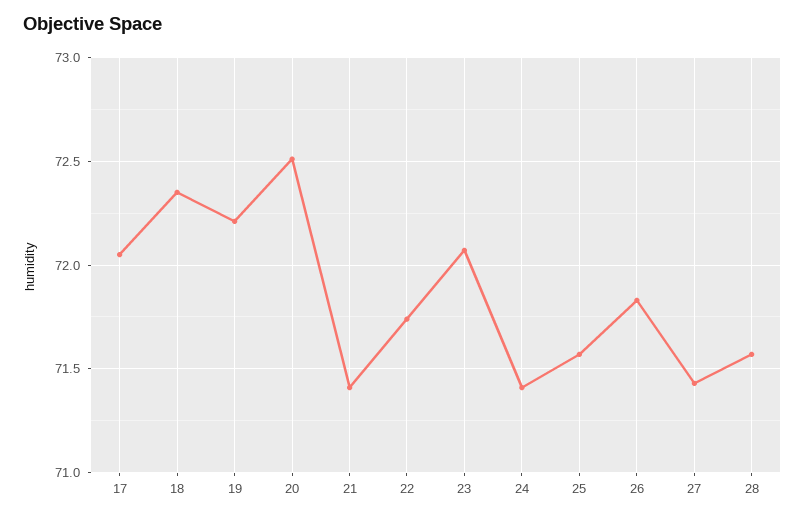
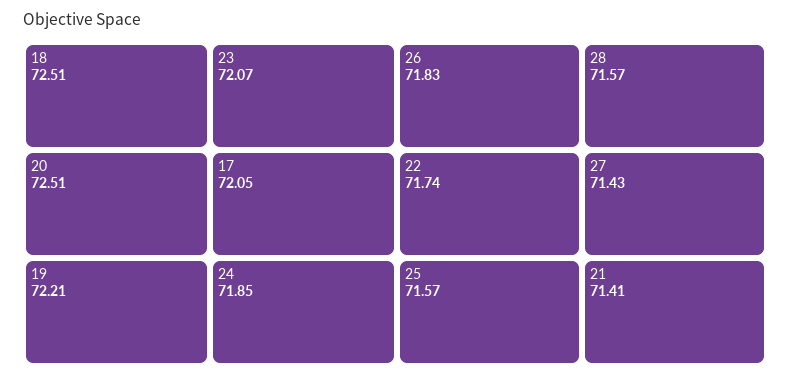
18: 72.35 -> 72.51
24: 71.4 -> 71.85

